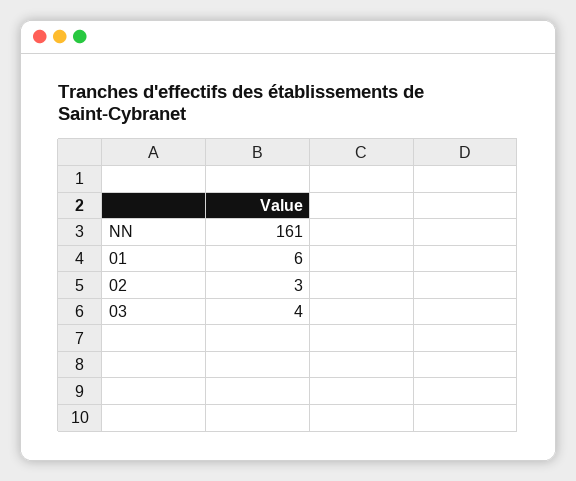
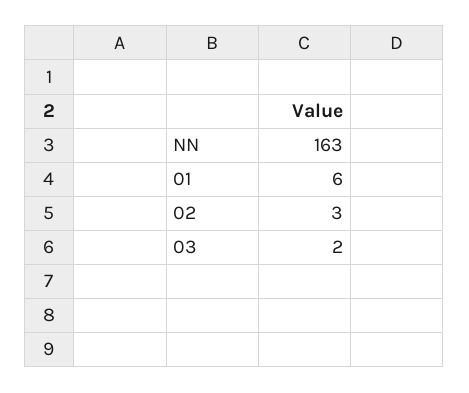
NN: 161 -> 163
03: 4 -> 2

